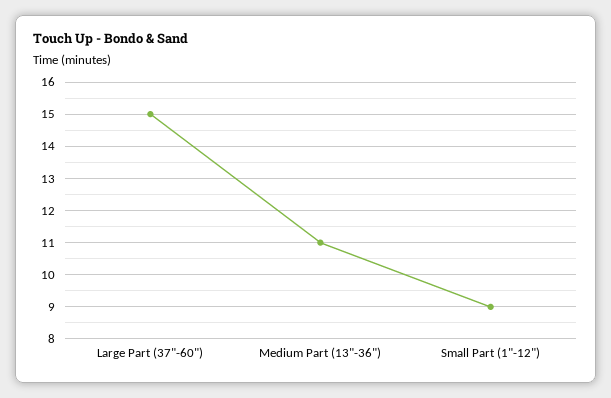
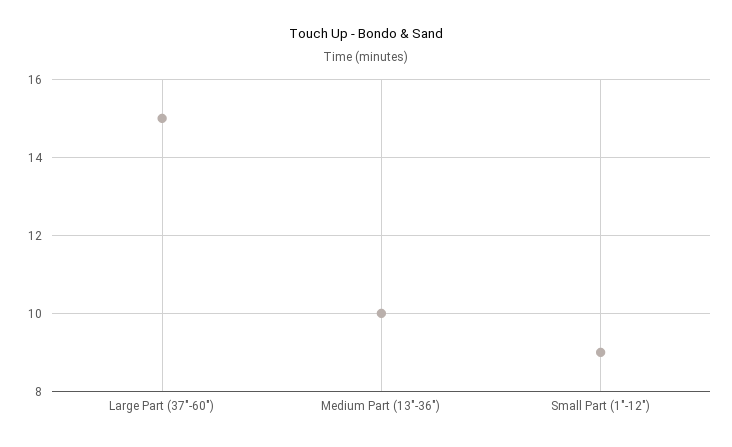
Medium Part (13"-36"): 11 -> 10

